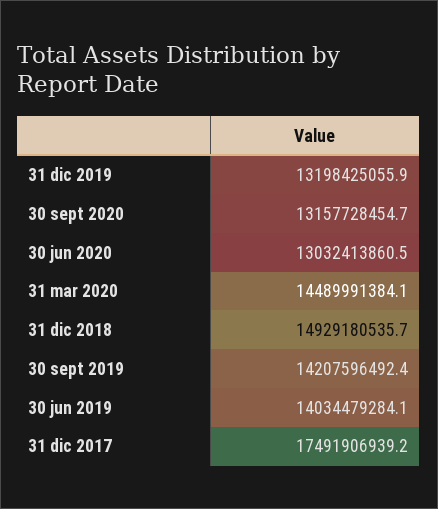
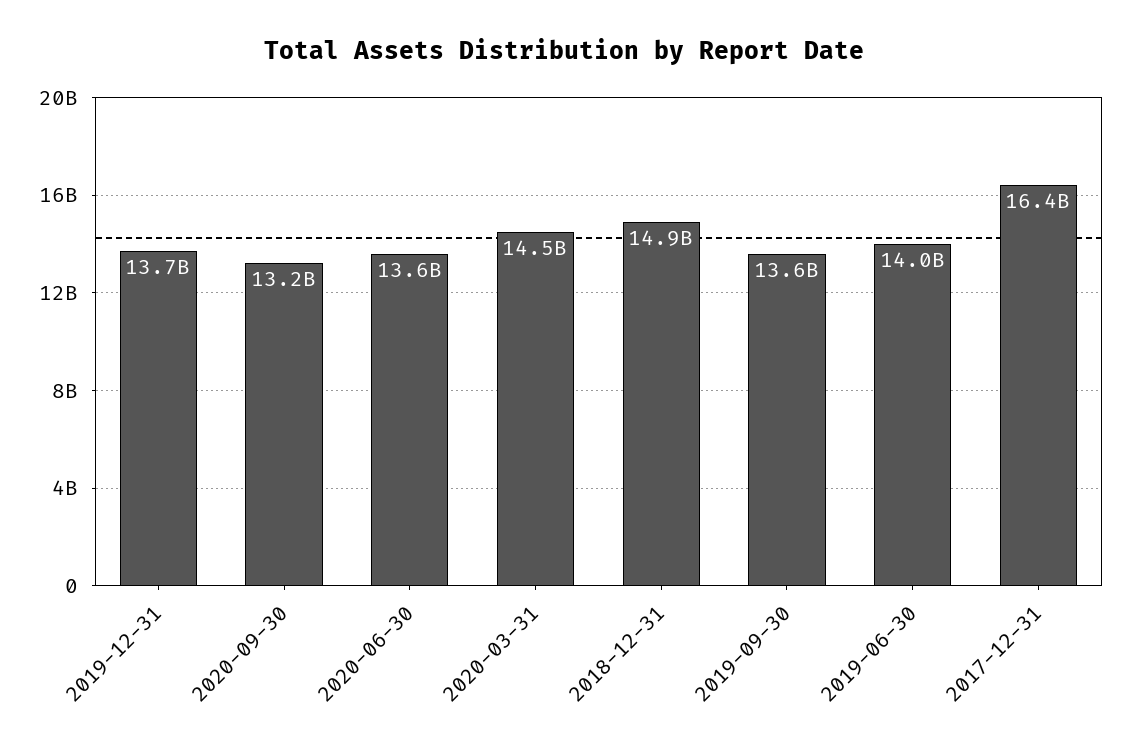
31 dic 2019: 13198425055.9 -> 13700000000
30 jun 2020: 13032413860.5 -> 13600000000
30 sept 2019: 14207596492.4 -> 13600000000
31 dic 2017: 17491906939.2 -> 16400000000

